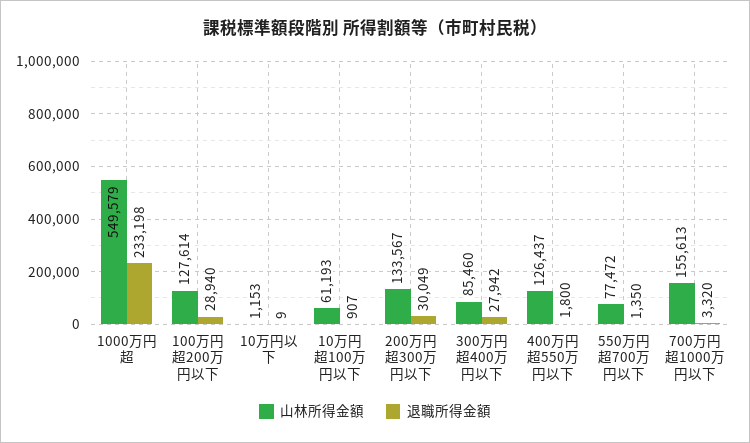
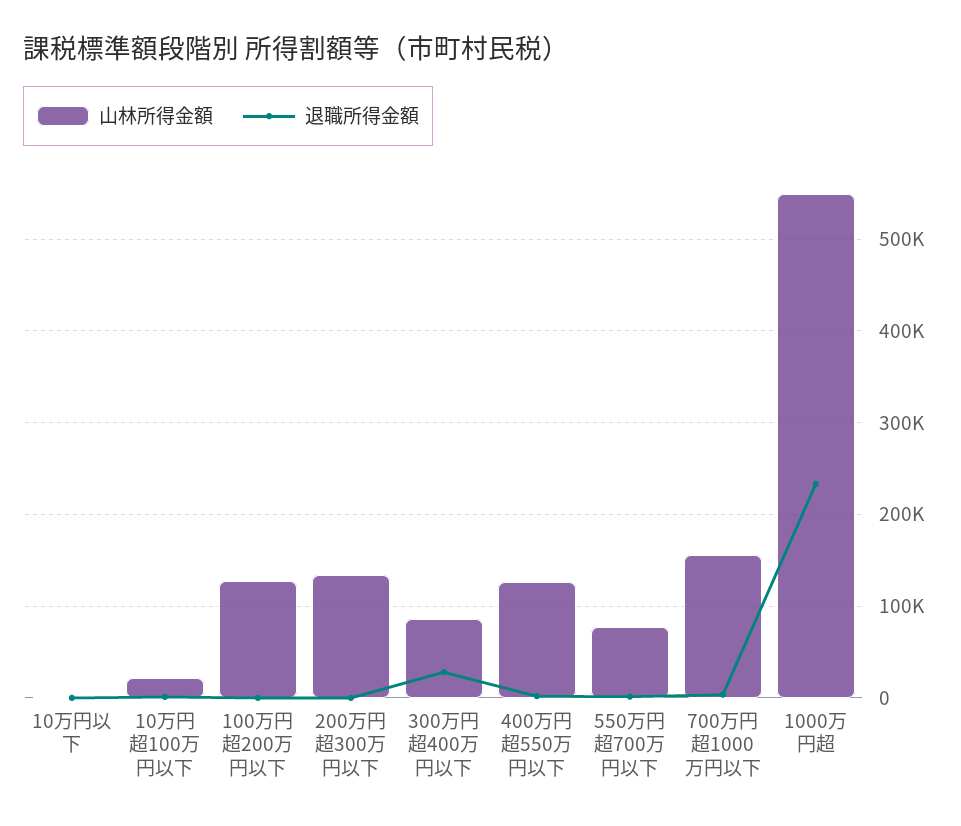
退職所得金額, 100万円超200万円以下: 28940 -> 0
山林所得金額, 10万円超100万円以下: 61193 -> 20000
退職所得金額, 200万円超300万円以下: 30049 -> 0

